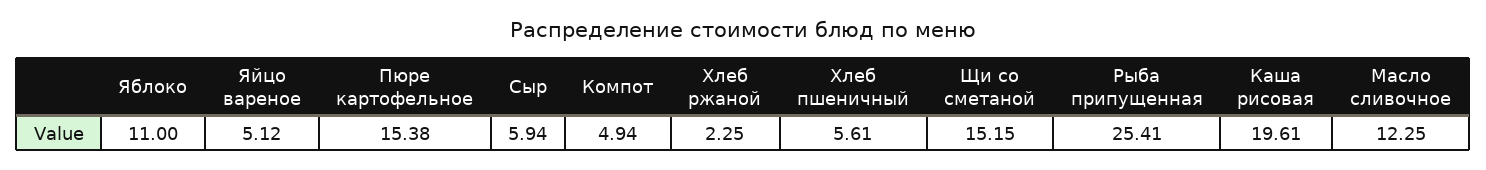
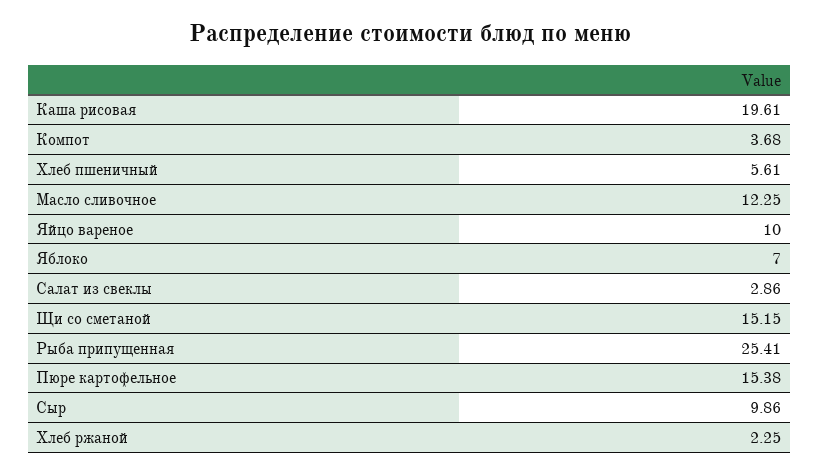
Яблоко: 11 -> 7
Яйцо вареное: 5.12 -> 10
Сыр: 5.94 -> 9.86
Компот: 4.94 -> 3.68
Салат из свеклы: none -> 2.86

